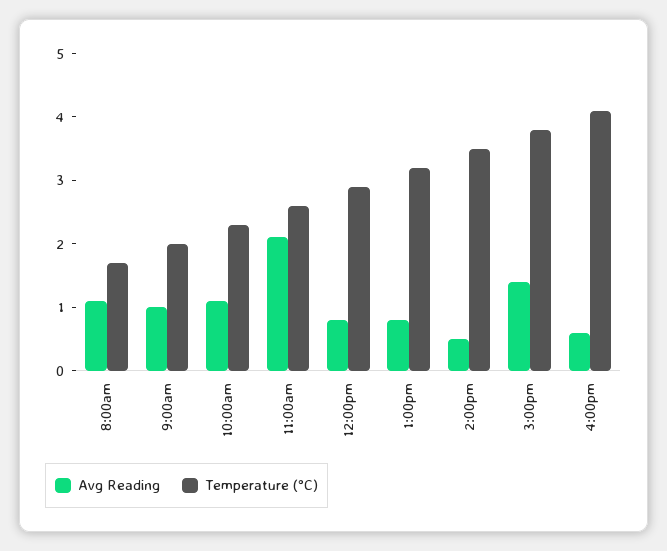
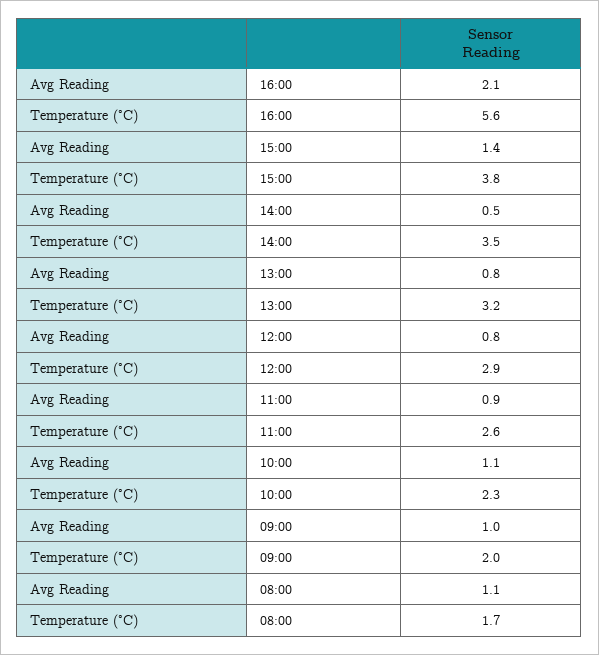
Avg Reading, 11:00am: 2 -> 0.9
Avg Reading, 4:00pm: 0.5 -> 2.1
Temperature (°C), 4:00pm: 4 -> 5.6

